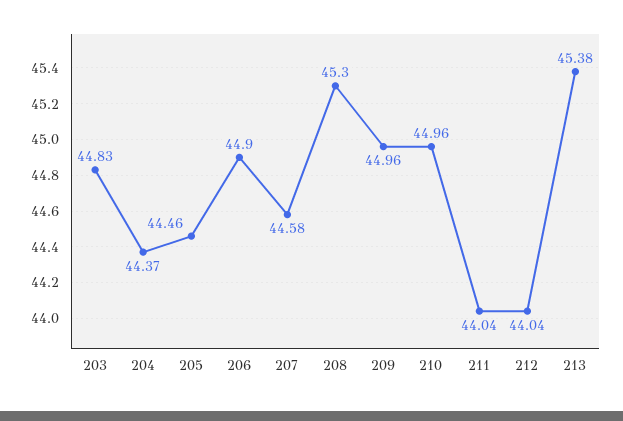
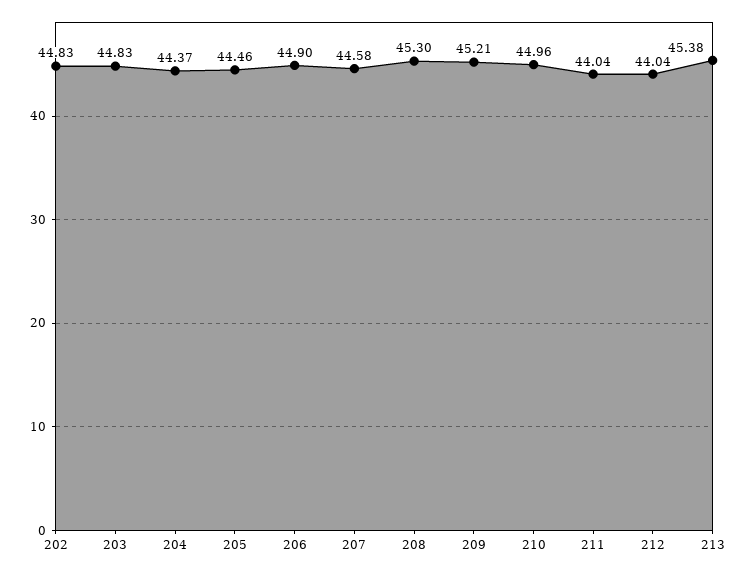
209: 44.96 -> 45.21
202: none -> 44.83

